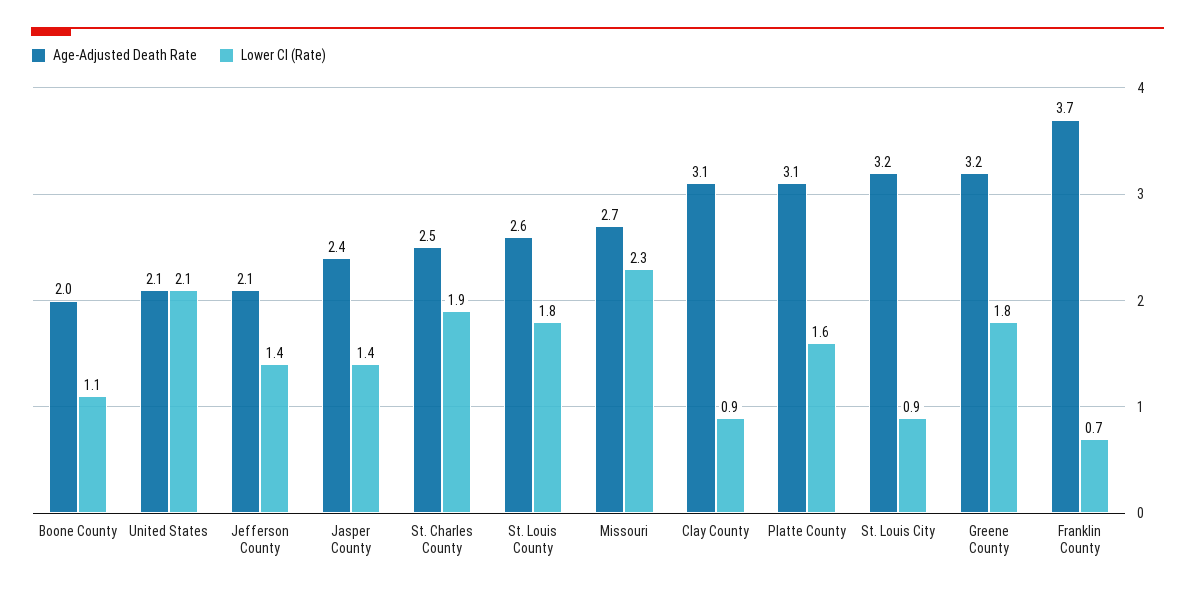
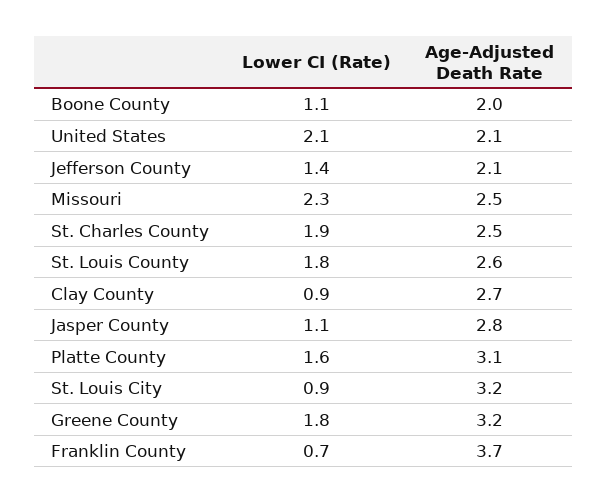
Age-Adjusted Death Rate, Jasper County: 2.4 -> 2.8
Lower CI (Rate), Jasper County: 1.4 -> 1.1
Age-Adjusted Death Rate, Missouri: 2.7 -> 2.5
Age-Adjusted Death Rate, Clay County: 3.1 -> 2.7

